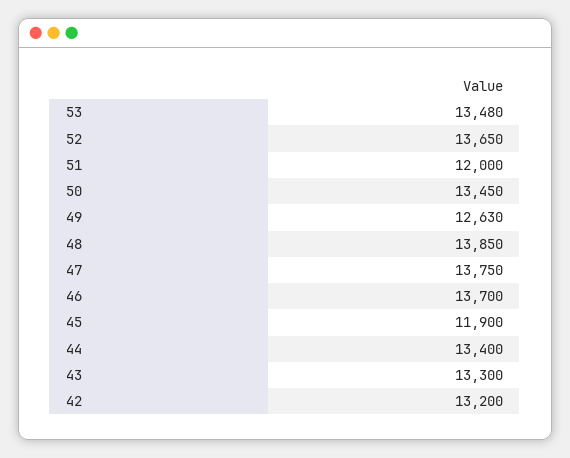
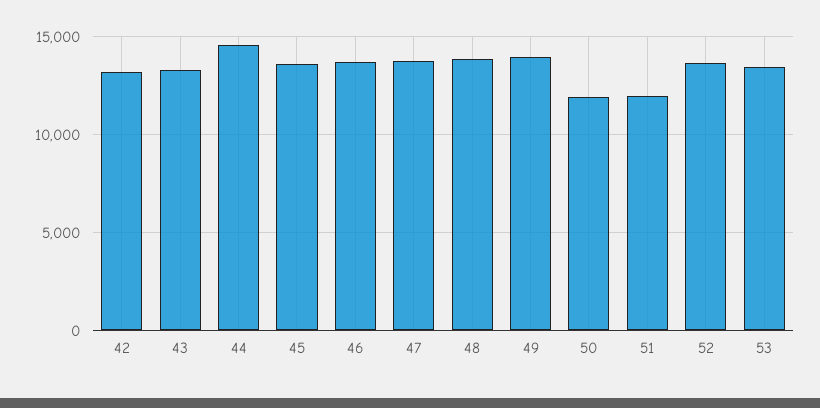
50: 13450 -> 12000
49: 12630 -> 14000
45: 11900 -> 13500
44: 13400 -> 14500

